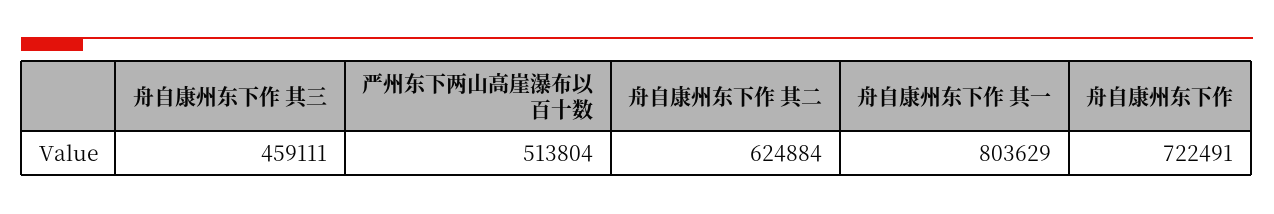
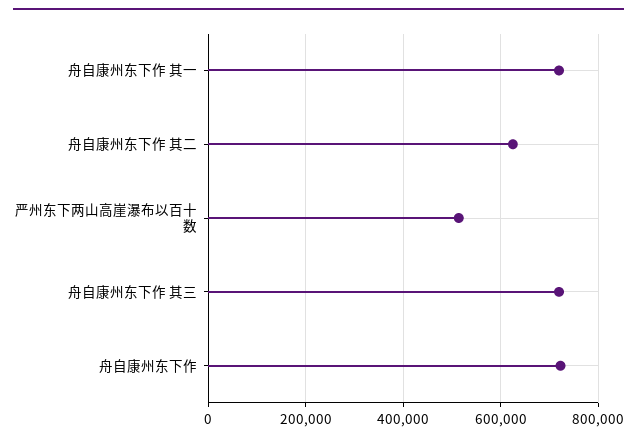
舟自康州东下作 其三: 459111 -> 720000
舟自康州东下作 其一: 803629 -> 720000

